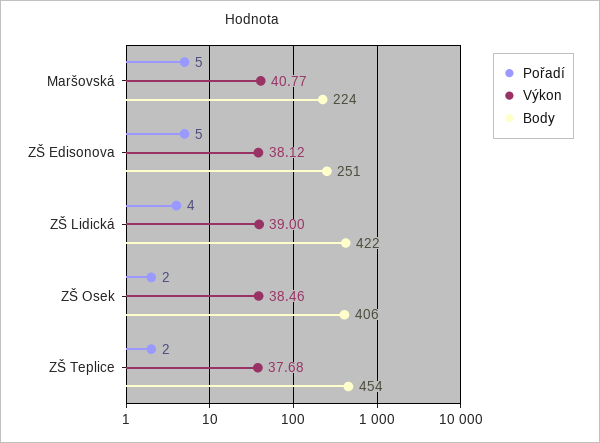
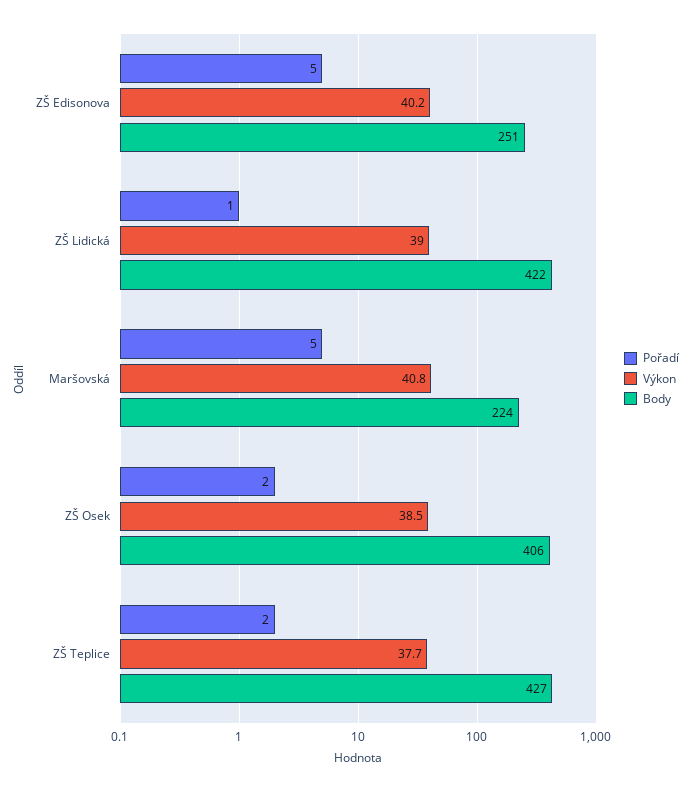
Výkon, ZŠ Edisonova: 38.12 -> 40.2
Pořadí, ZŠ Lidická: 4 -> 1
Body, ZŠ Teplice: 454 -> 427

